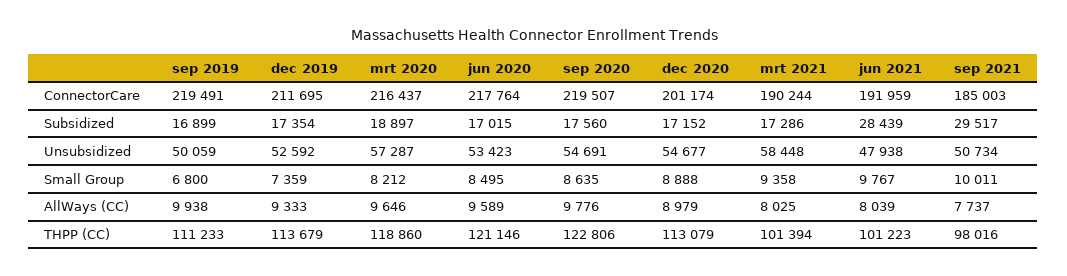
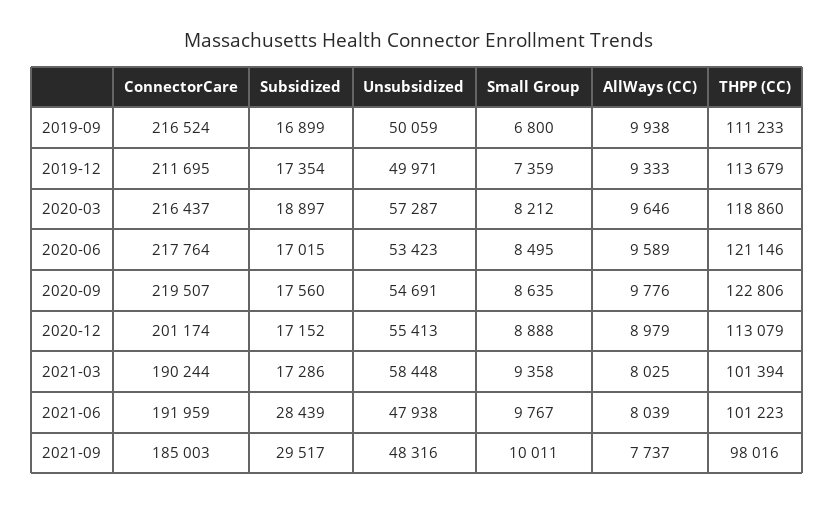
sep 2019, ConnectorCare: 219491 -> 216524
dec 2019, Unsubsidized: 52592 -> 49971
dec 2020, Unsubsidized: 54677 -> 55413
sep 2021, Unsubsidized: 50734 -> 48316

